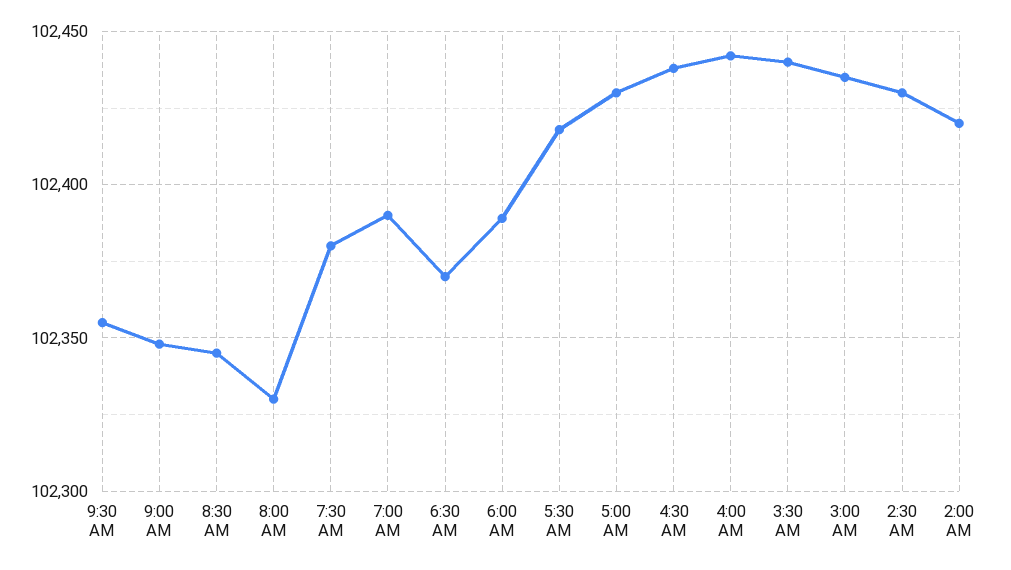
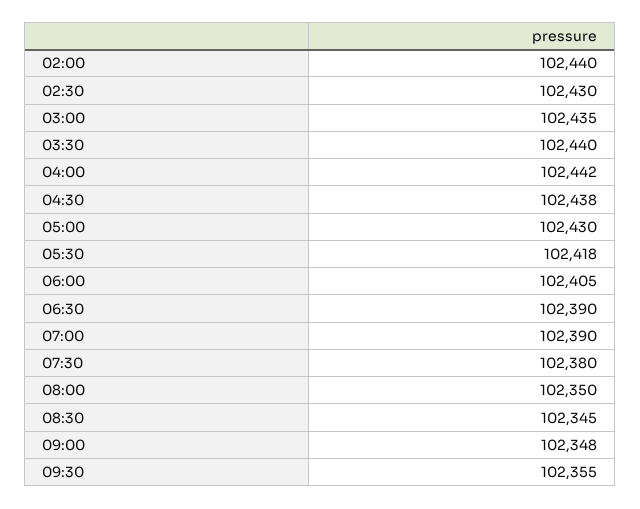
8:00 AM: 102330 -> 102350
6:30 AM: 102370 -> 102390
6:00 AM: 102390 -> 102405
2:00 AM: 102420 -> 102440

